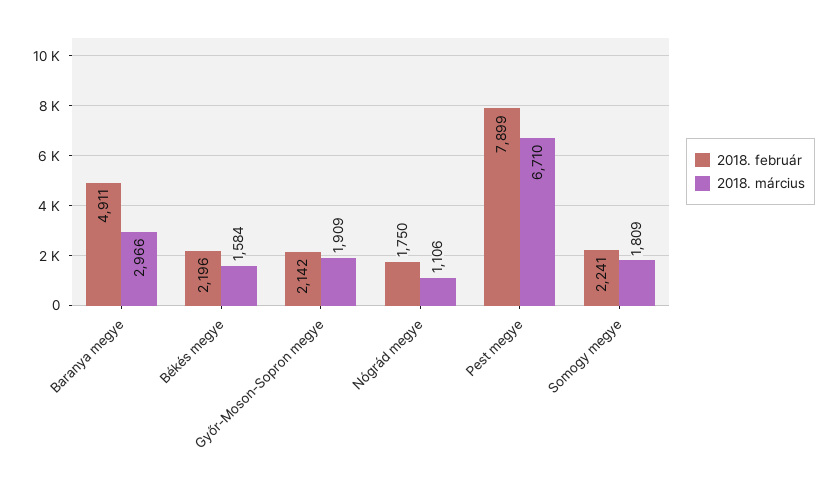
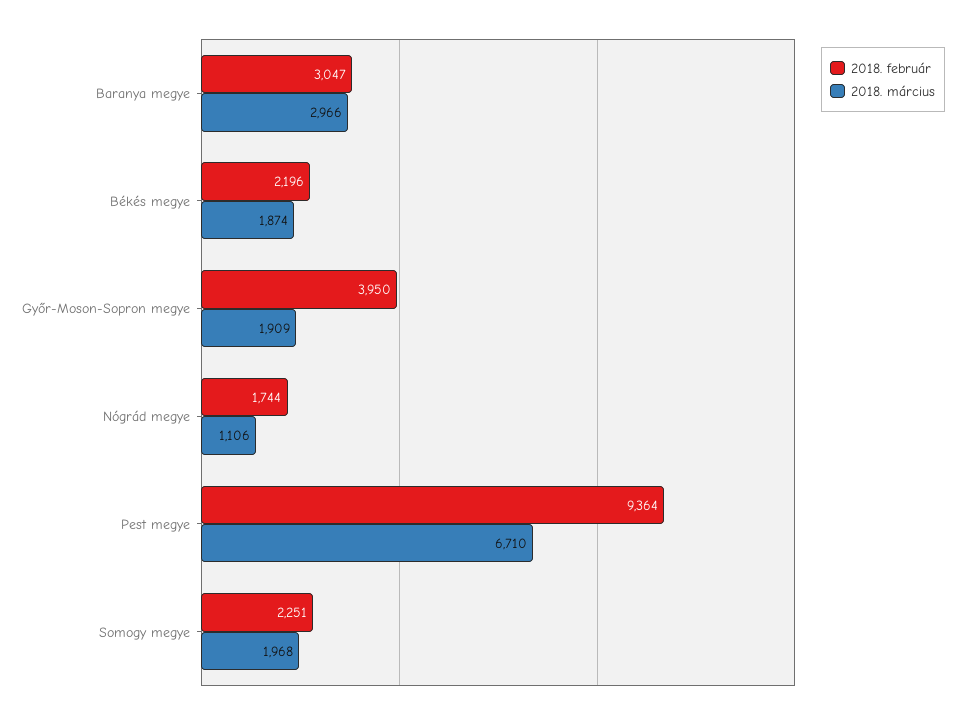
2018. február, Baranya megye: 4911 -> 3047
2018. március, Békés megye: 1584 -> 1874
2018. február, Győr-Moson-Sopron megye: 2142 -> 3950
2018. február, Nógrád megye: 1750 -> 1744
2018. február, Pest megye: 7899 -> 9364
2018. február, Somogy megye: 2241 -> 2251
2018. március, Somogy megye: 1809 -> 1968

